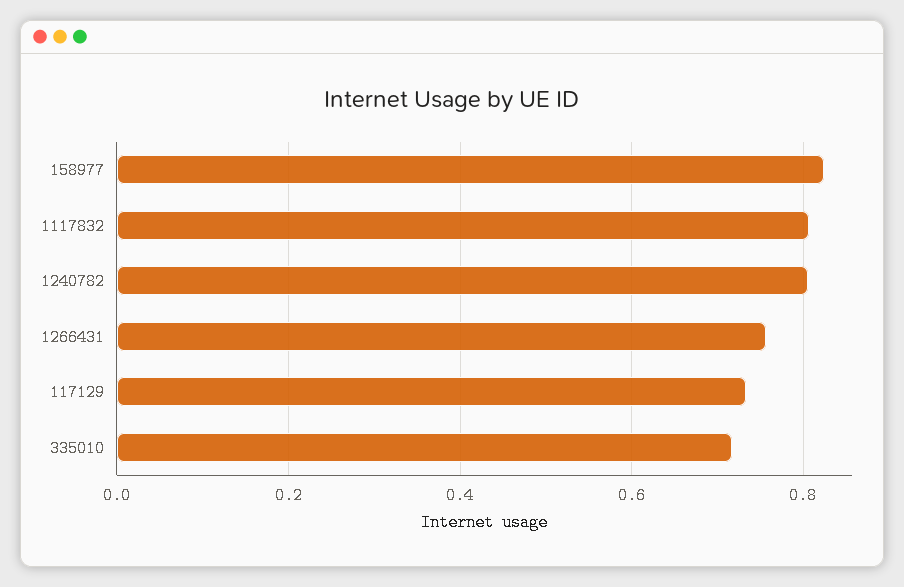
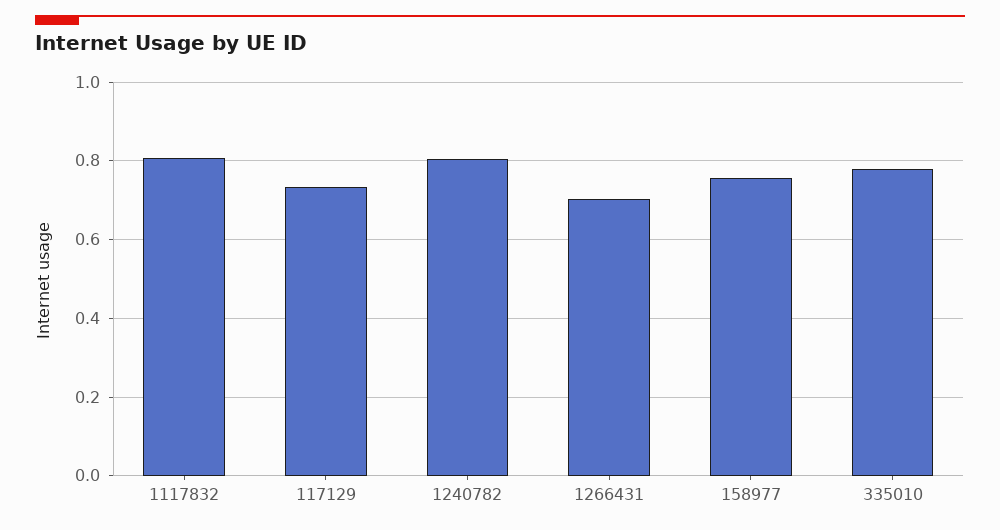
158977: 0.82 -> 0.76
1266431: 0.76 -> 0.7
335010: 0.72 -> 0.78

